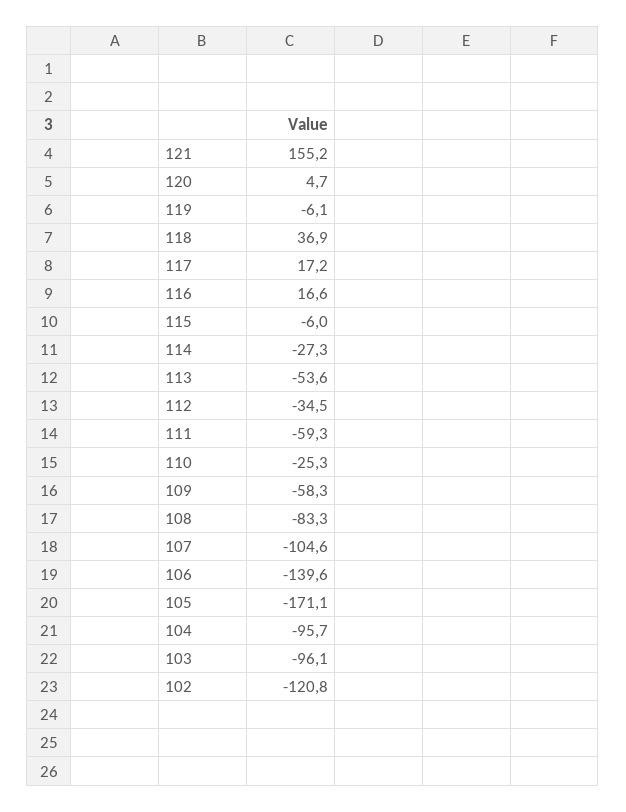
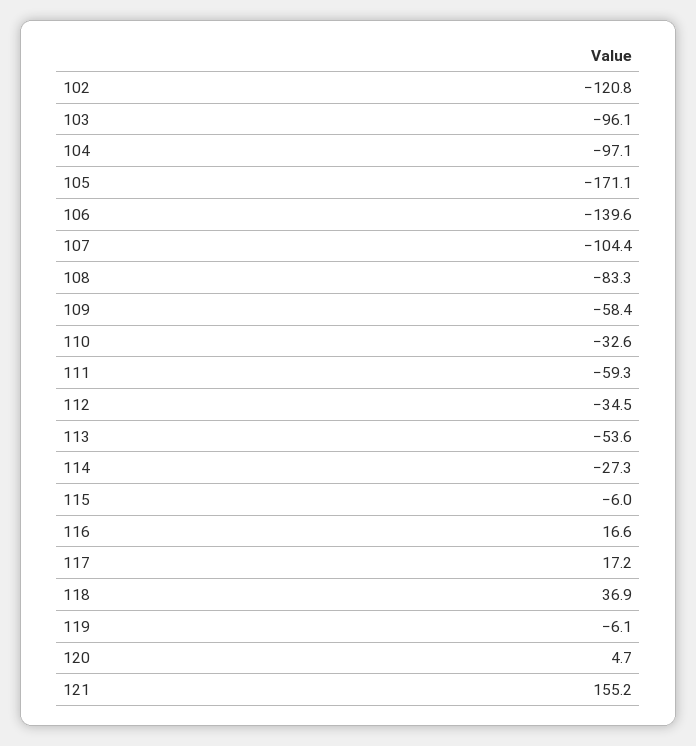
110: -25.3 -> -32.6
109: -58.3 -> -58.4
107: -104.6 -> -104.4
104: -95.7 -> -97.1

